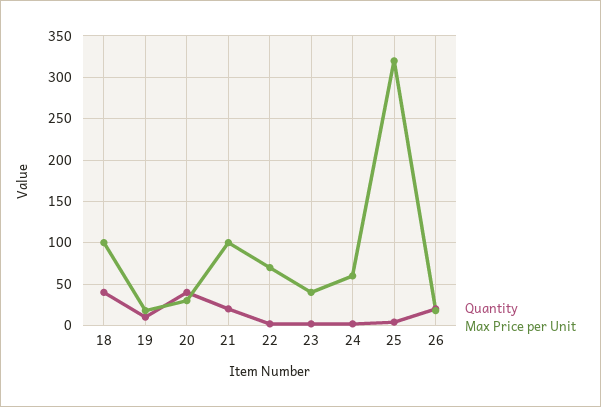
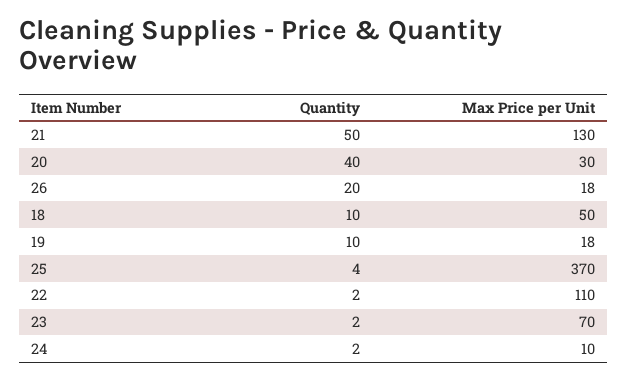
Quantity, 18: 40 -> 10
Max Price per Unit, 18: 100 -> 50
Quantity, 21: 20 -> 50
Max Price per Unit, 21: 100 -> 130
Max Price per Unit, 22: 70 -> 110
Max Price per Unit, 23: 40 -> 70
Max Price per Unit, 24: 60 -> 10
Max Price per Unit, 25: 320 -> 370

